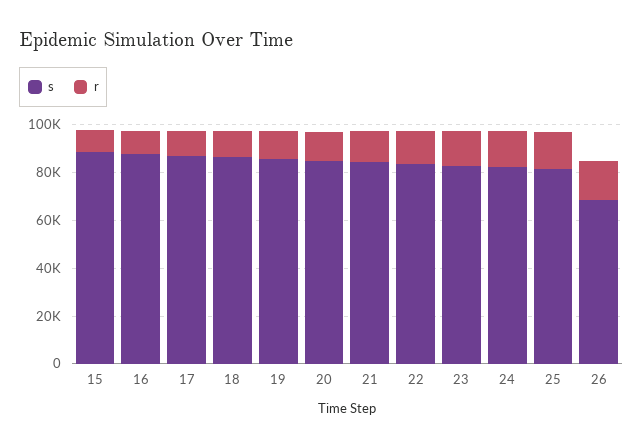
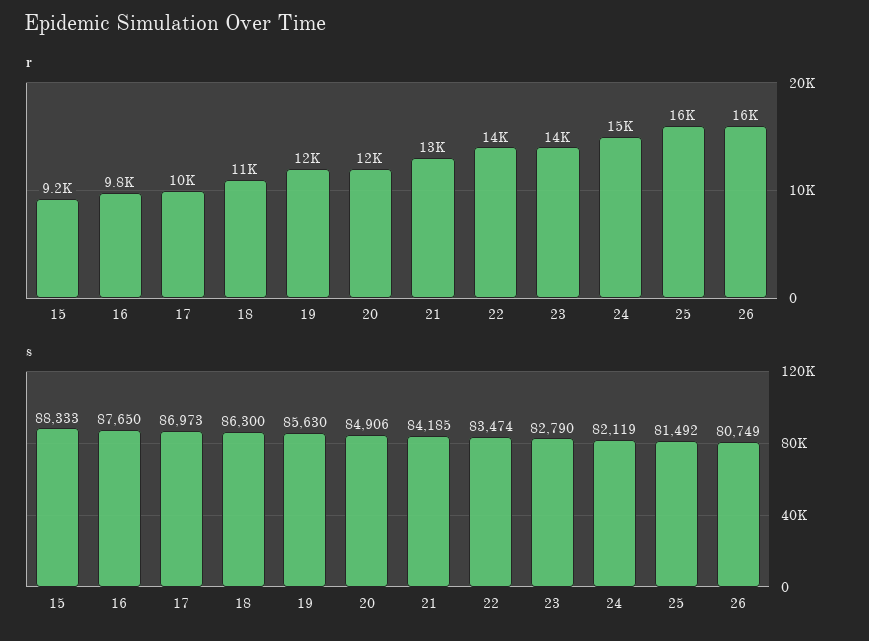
s, 26: 70000 -> 80749

